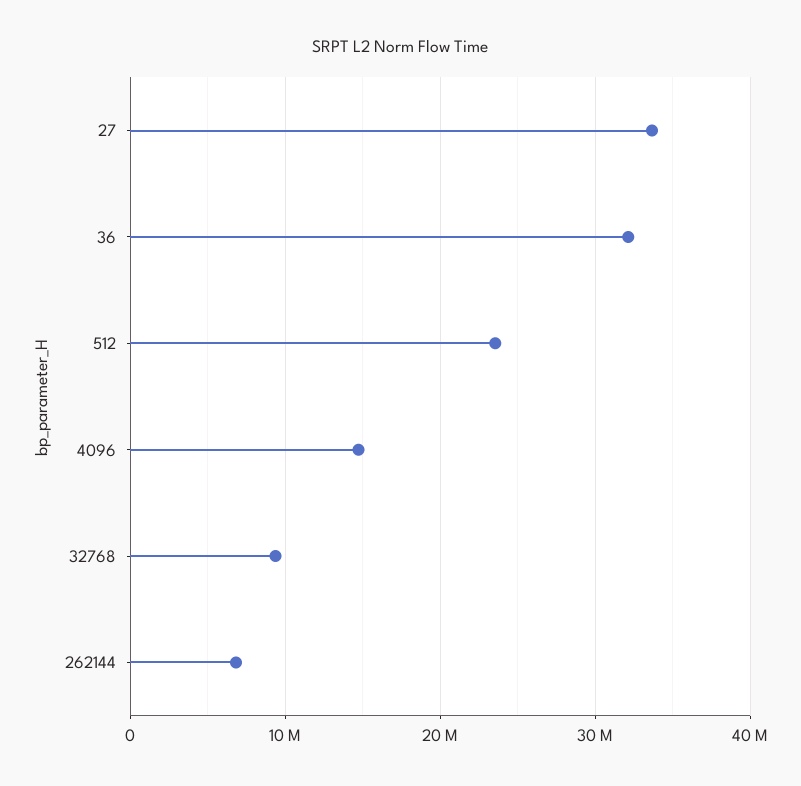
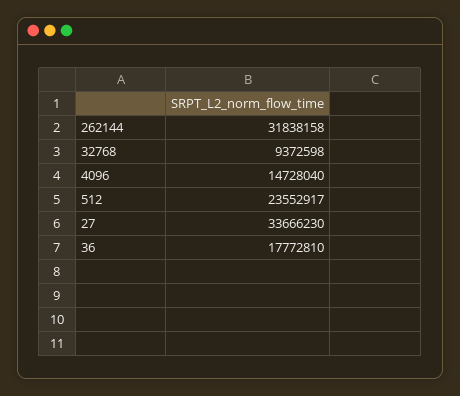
36: 32000000 -> 17772810
262144: 7000000 -> 31838158

